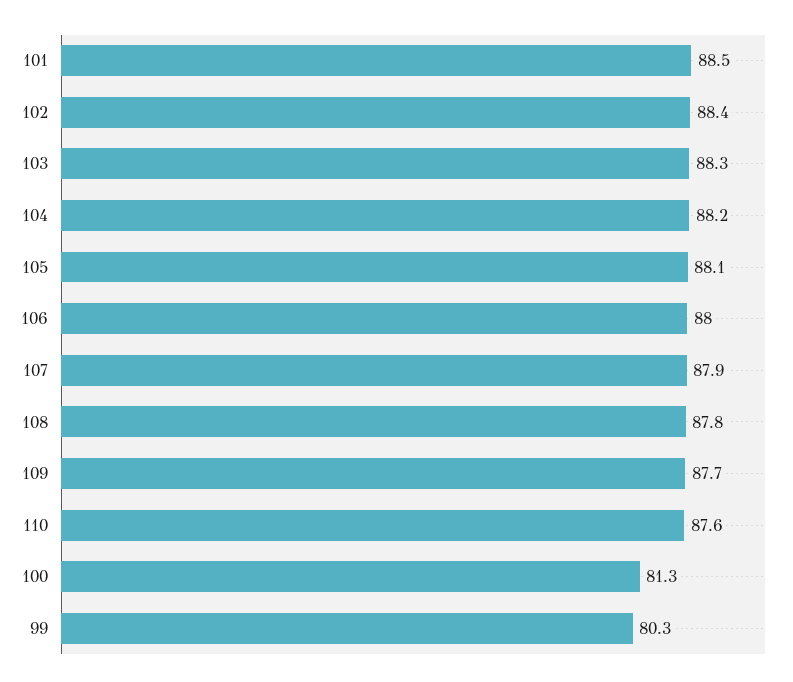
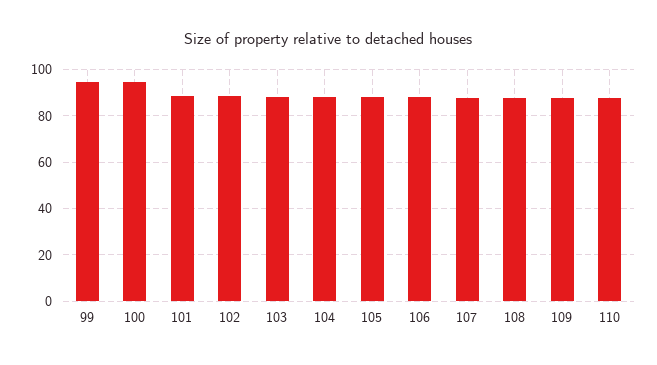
100: 81.3 -> 95
99: 80.3 -> 95

